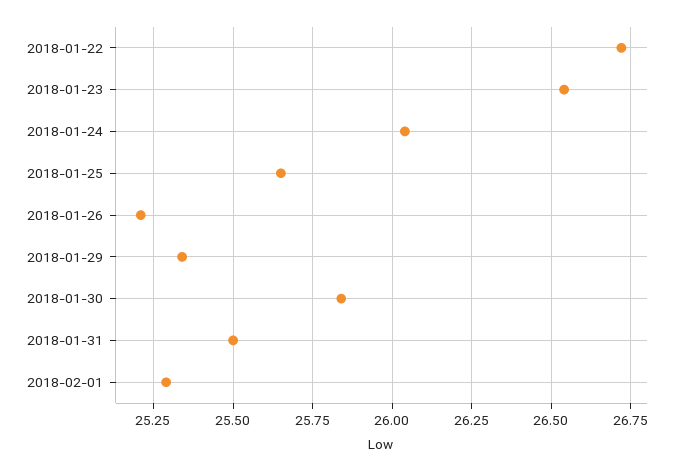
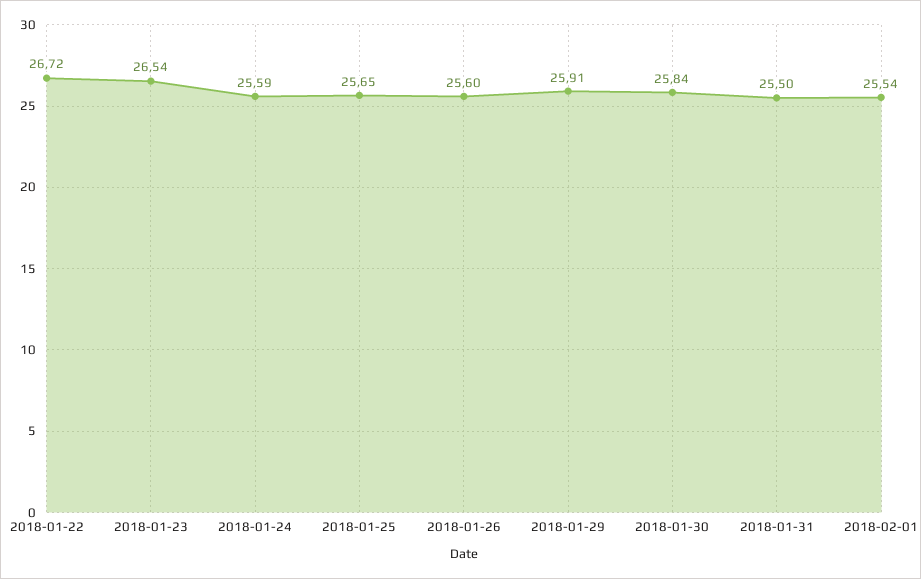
2018-01-24: 26.05 -> 25.59
2018-01-26: 25.2 -> 25.6
2018-01-29: 25.35 -> 25.91
2018-02-01: 25.3 -> 25.54

